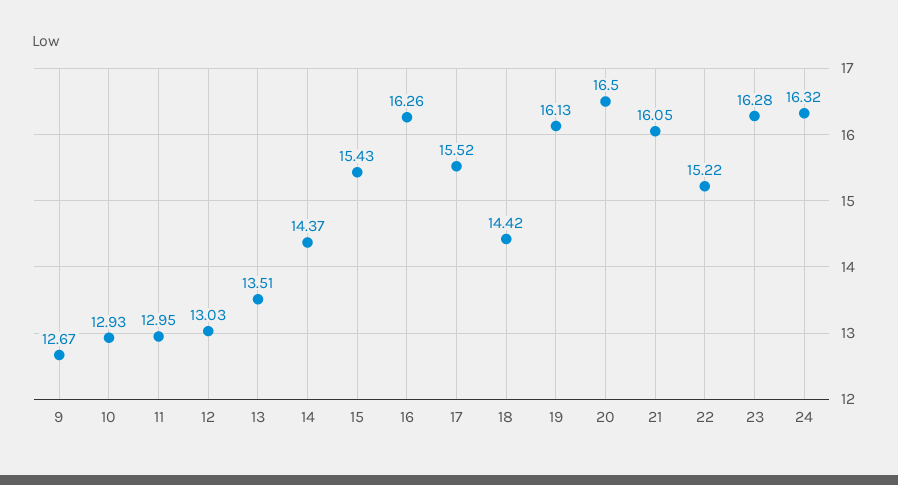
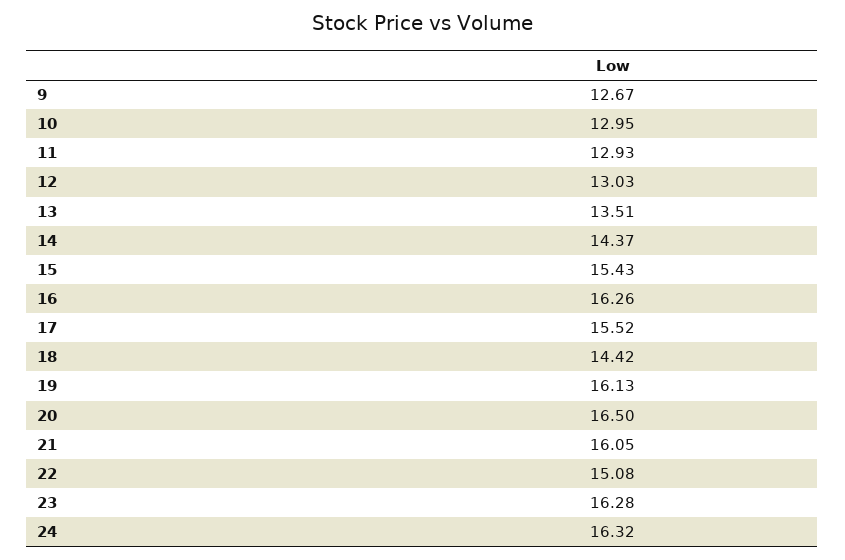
10: 12.93 -> 12.95
11: 12.95 -> 12.93
22: 15.22 -> 15.08

